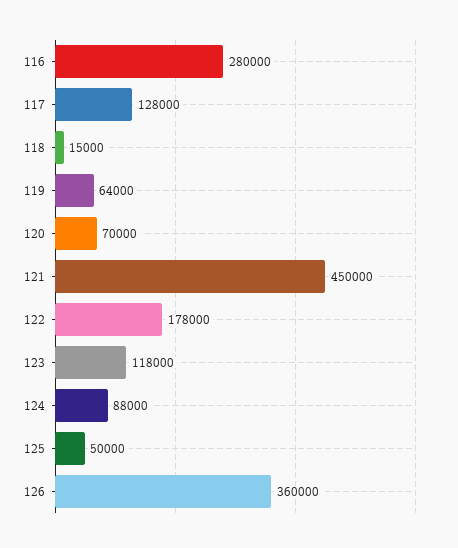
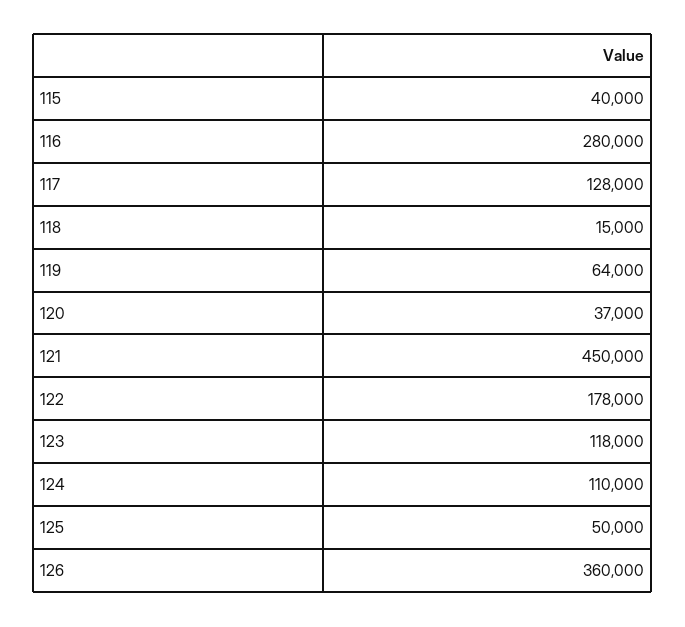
120: 70000 -> 37000
124: 88000 -> 110000
115: none -> 40000

